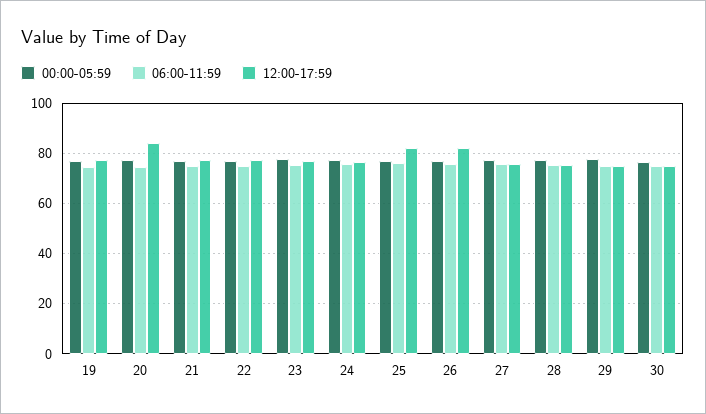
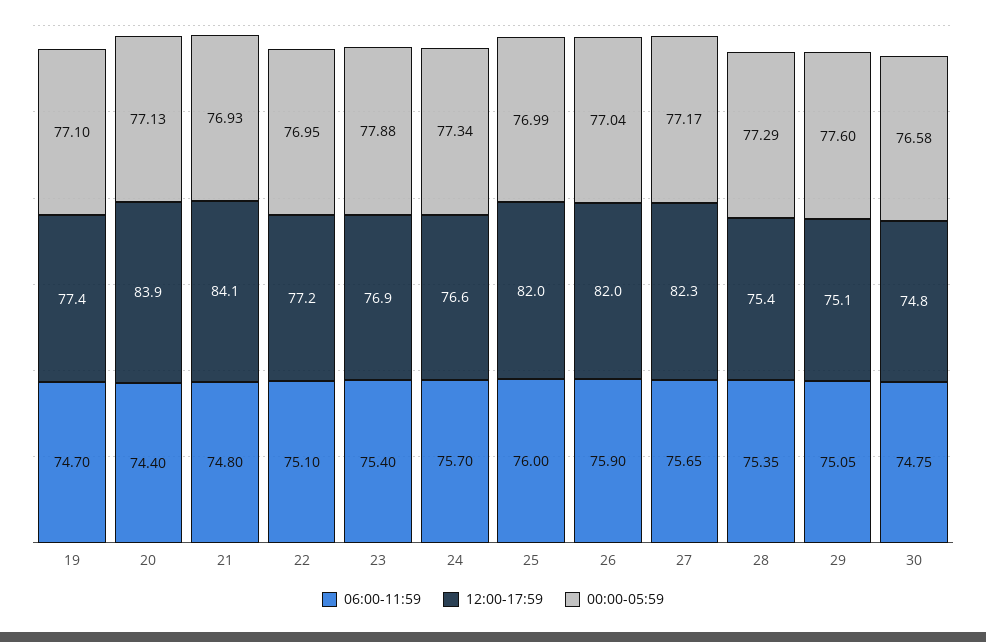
12:00-17:59, 21: 77.5 -> 84.1
12:00-17:59, 27: 75 -> 82.3

